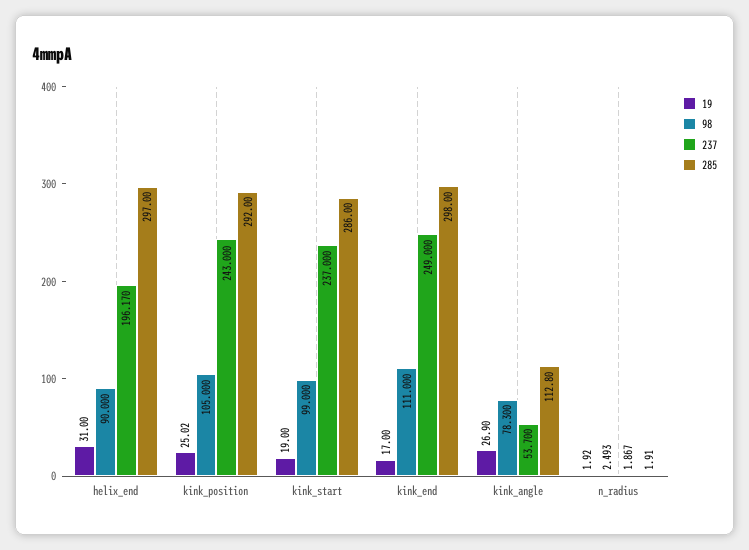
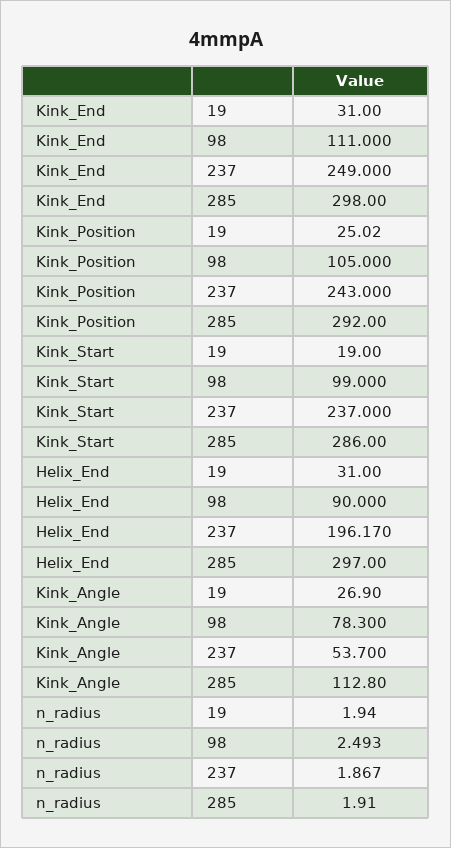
19, kink_end: 17 -> 31
19, n_radius: 1.92 -> 1.94

